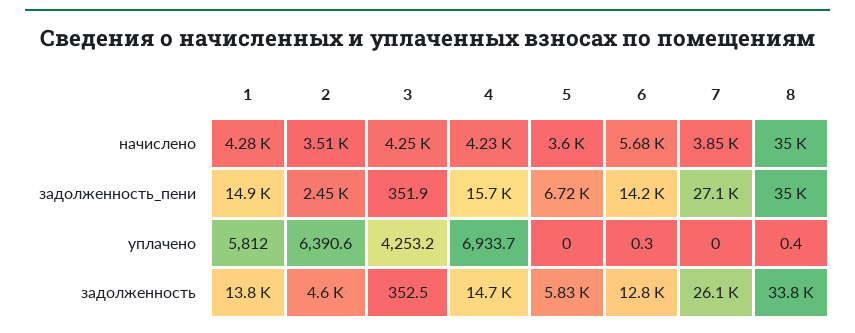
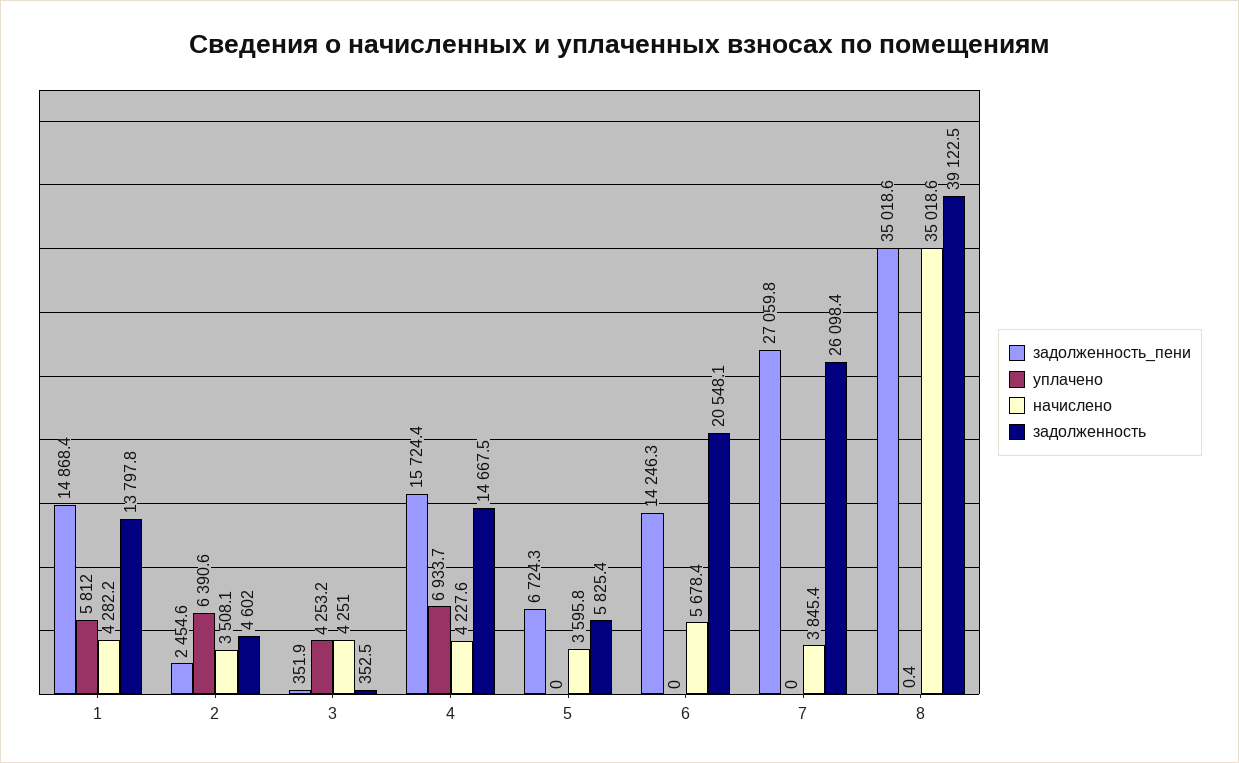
уплачено, 6: 0.3 -> 0
задолженность, 6: 12800 -> 20548.1
задолженность, 8: 33800 -> 39122.5

